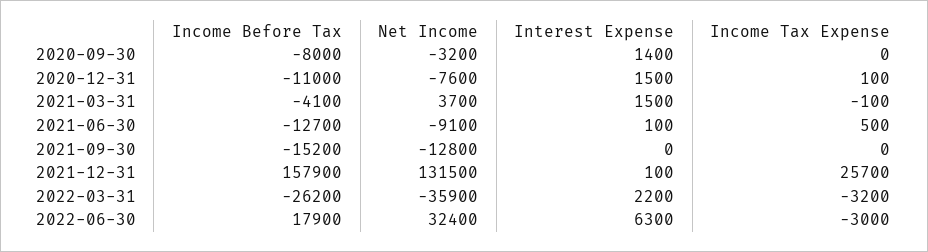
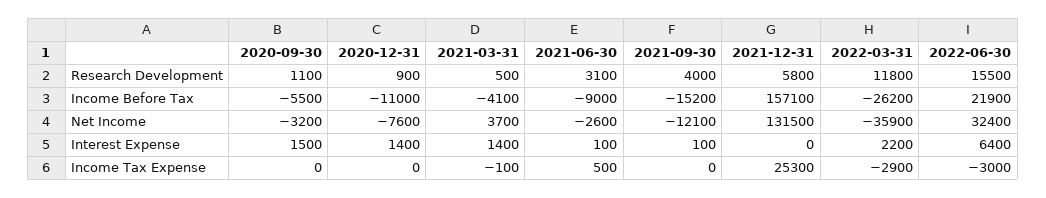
Income Before Tax, 2020-09-30: -8000 -> -5500
Interest Expense, 2020-09-30: 1400 -> 1500
Interest Expense, 2020-12-31: 1500 -> 1400
Income Tax Expense, 2020-12-31: 100 -> 0
Interest Expense, 2021-03-31: 1500 -> 1400
Income Before Tax, 2021-06-30: -12700 -> -9000
Net Income, 2021-06-30: -9100 -> -2600
Net Income, 2021-09-30: -12800 -> -12100
Interest Expense, 2021-09-30: 0 -> 100
Income Before Tax, 2021-12-31: 157900 -> 157100
Interest Expense, 2021-12-31: 100 -> 0
Income Tax Expense, 2021-12-31: 25700 -> 25300
Income Tax Expense, 2022-03-31: -3200 -> -2900
Income Before Tax, 2022-06-30: 17900 -> 21900
Interest Expense, 2022-06-30: 6300 -> 6400
Research Development, 2020-09-30: none -> 1100
Research Development, 2020-12-31: none -> 900
Research Development, 2021-03-31: none -> 500
Research Development, 2021-06-30: none -> 3100
Research Development, 2021-09-30: none -> 4000
Research Development, 2021-12-31: none -> 5800
Research Development, 2022-03-31: none -> 11800
Research Development, 2022-06-30: none -> 15500

